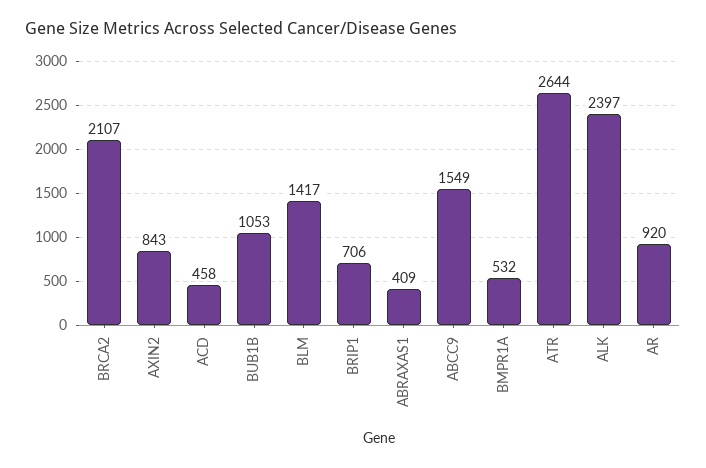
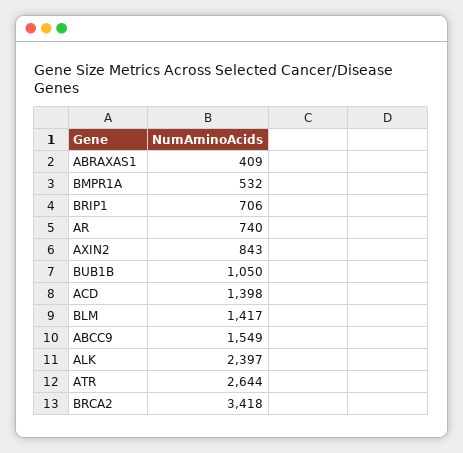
BRCA2: 2107 -> 3418
ACD: 458 -> 1398
BUB1B: 1053 -> 1050
AR: 920 -> 740

